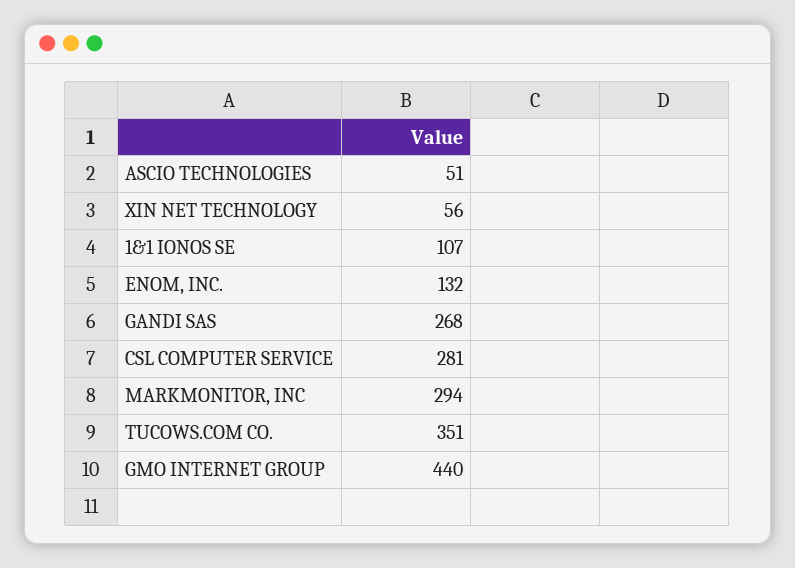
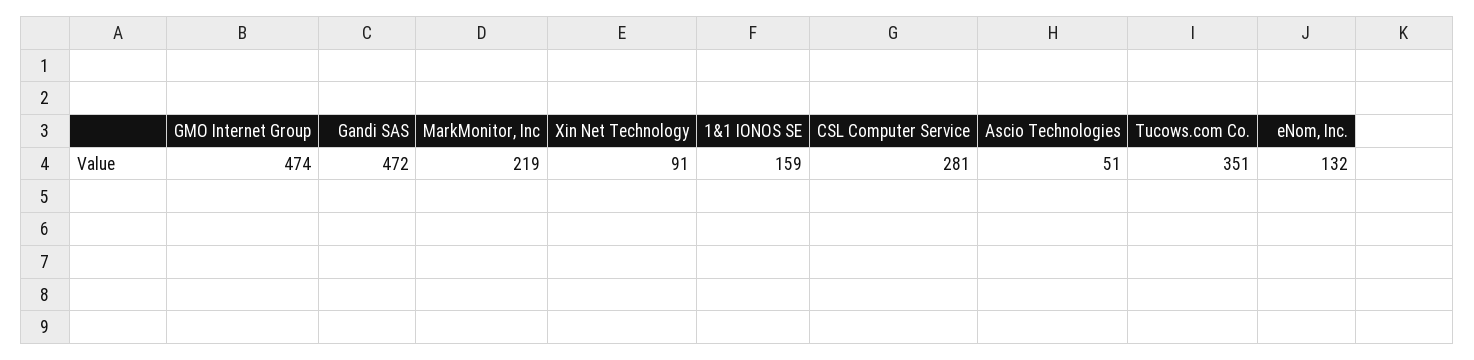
XIN NET TECHNOLOGY: 56 -> 91
1&1 IONOS SE: 107 -> 159
GANDI SAS: 268 -> 472
MARKMONITOR, INC: 294 -> 219
GMO INTERNET GROUP: 440 -> 474

